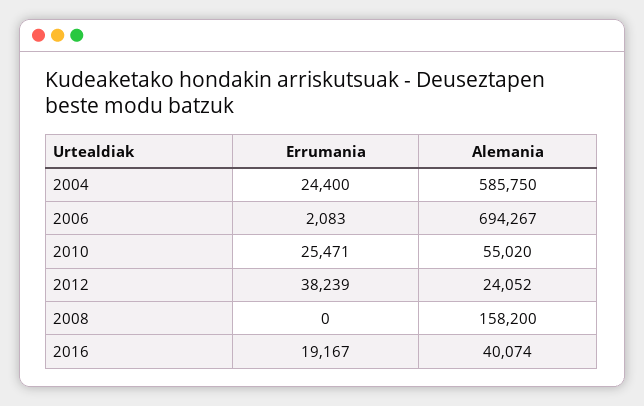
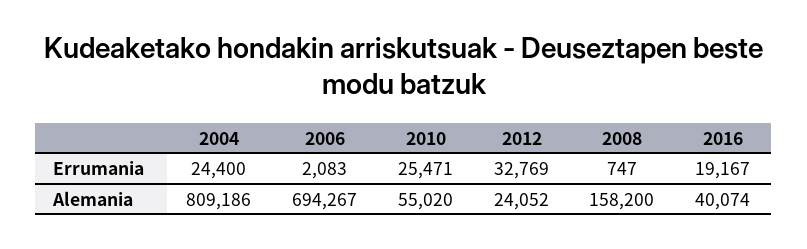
Alemania, 2004: 585750 -> 809186
Errumania, 2012: 38239 -> 32769
Errumania, 2008: 0 -> 747

